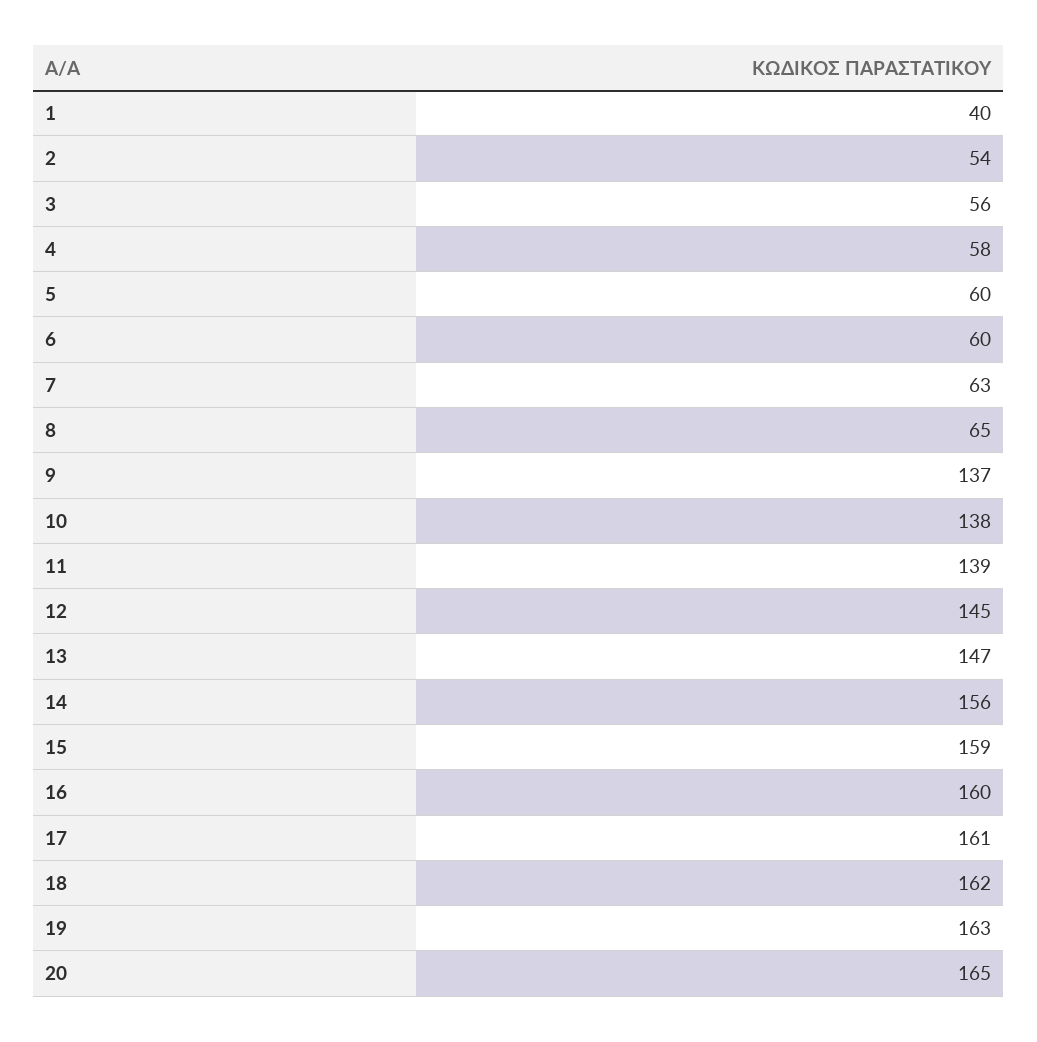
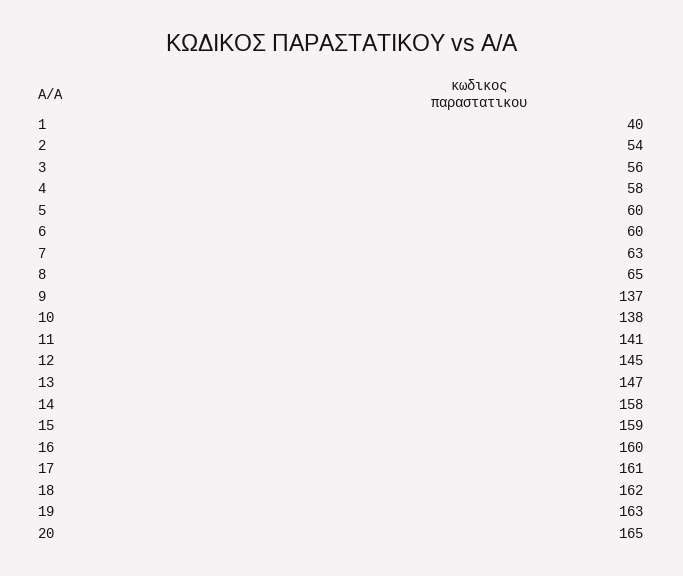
11: 139 -> 141
14: 156 -> 158

